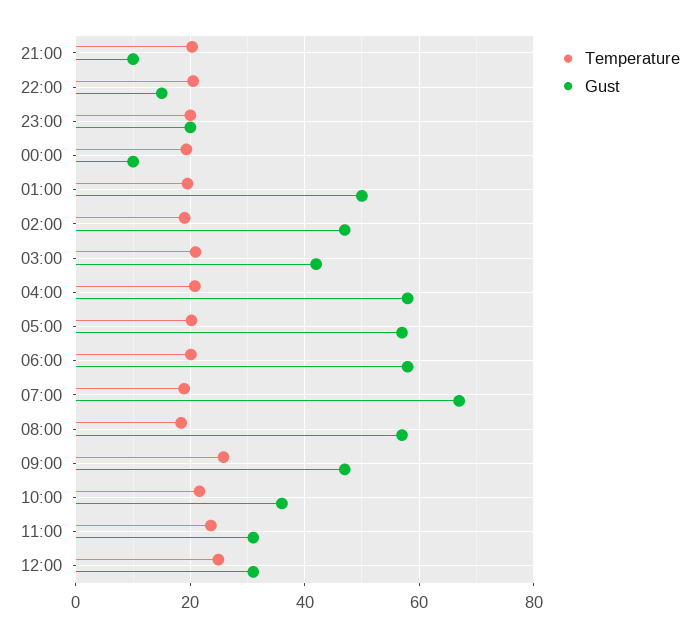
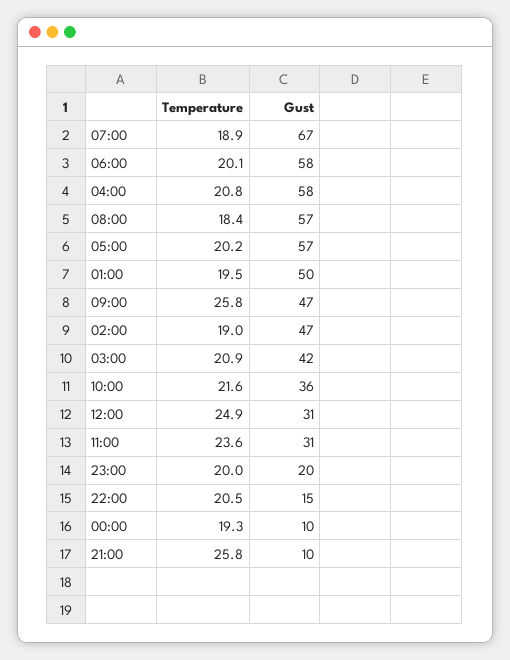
Temperature, 21:00: 20 -> 25.8

